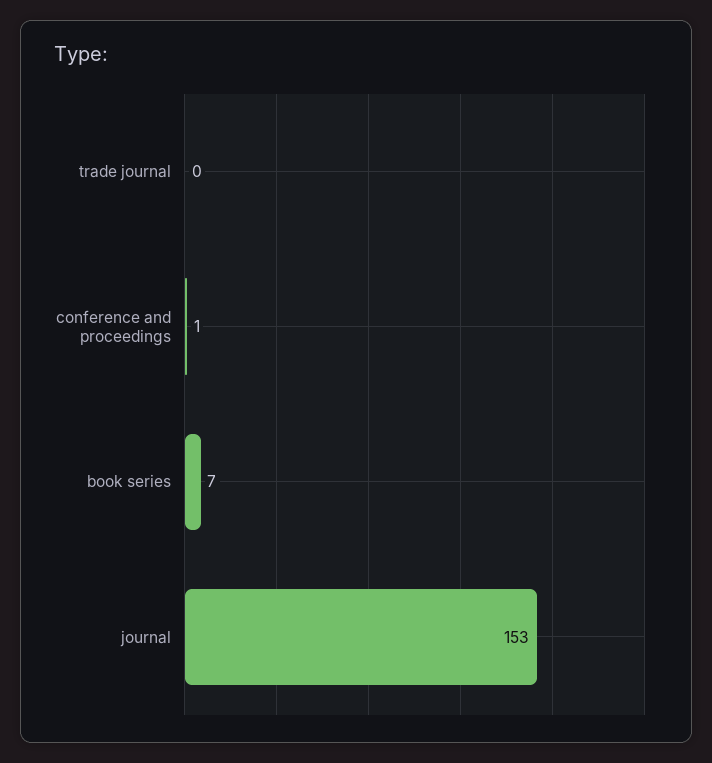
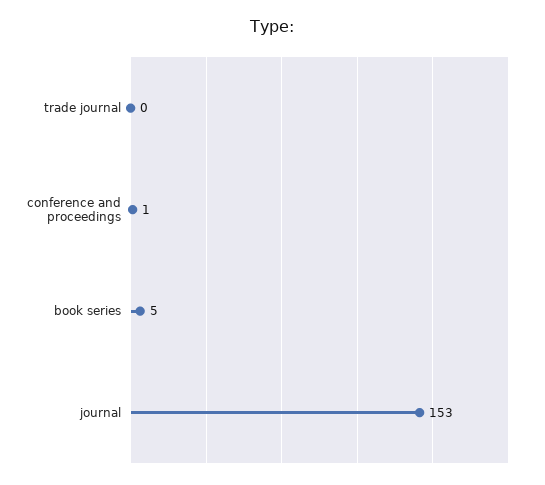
book series: 7 -> 5

